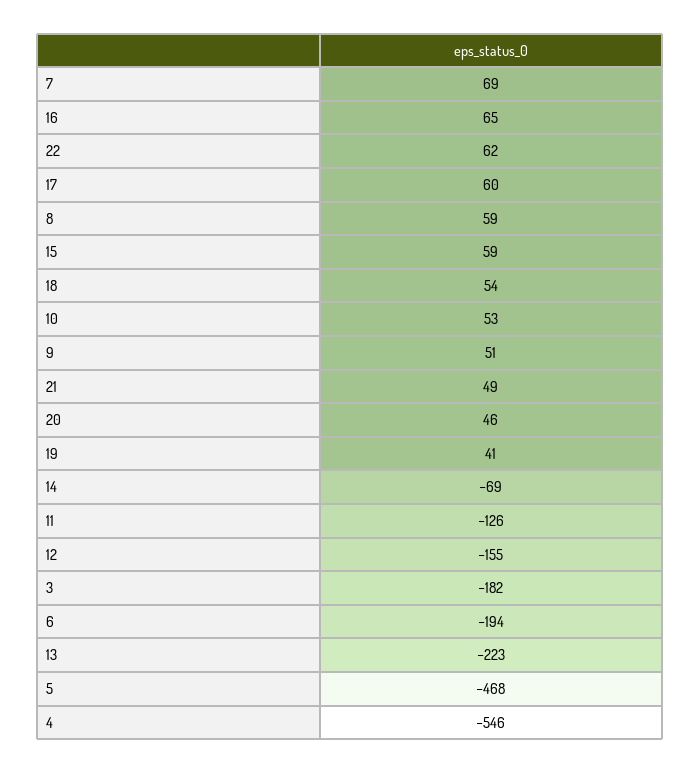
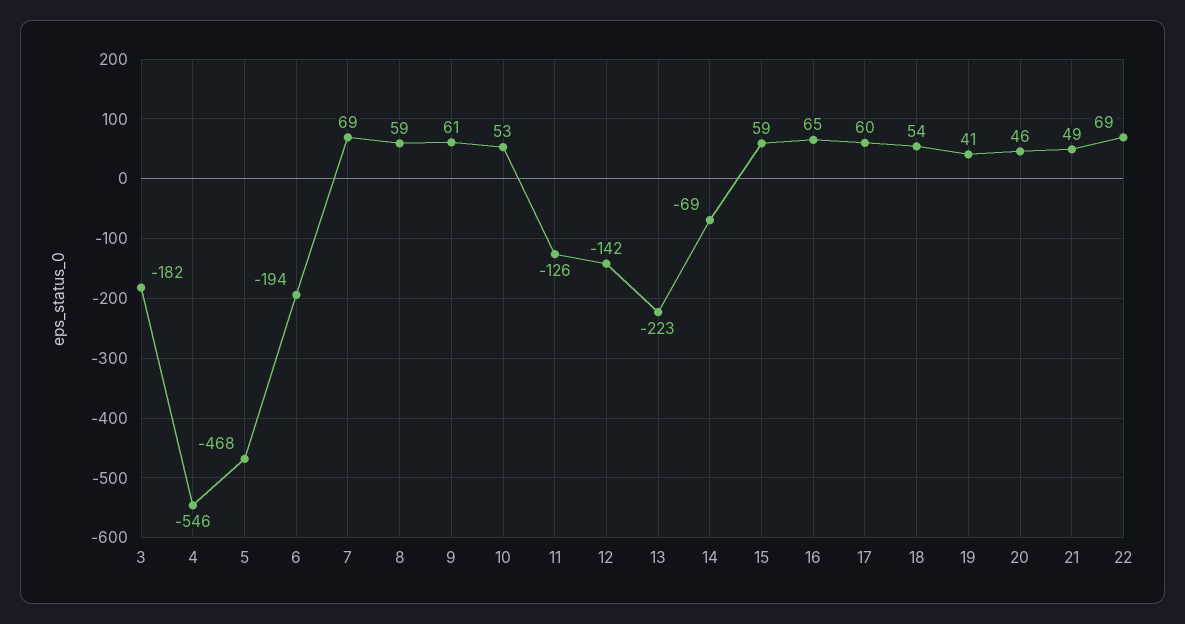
22: 62 -> 69
9: 51 -> 61
12: -155 -> -142

